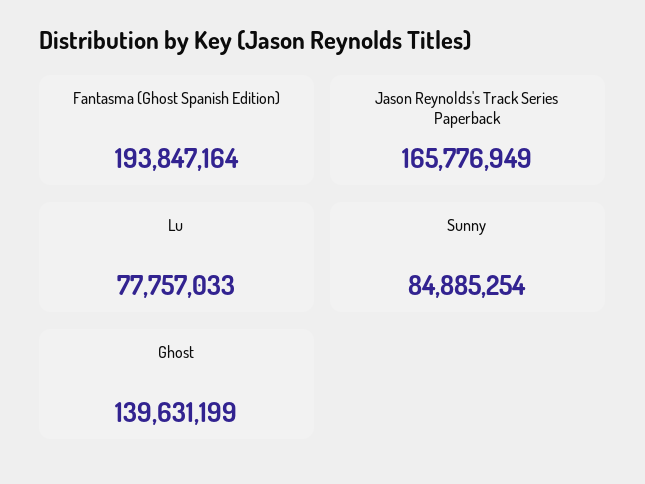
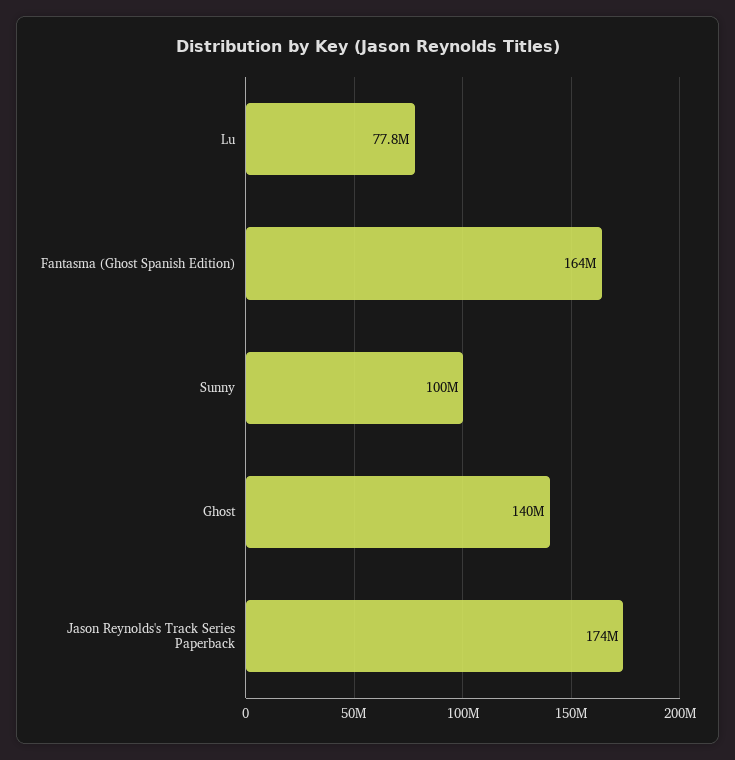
Fantasma (Ghost Spanish Edition): 193847164 -> 164000000
Jason Reynolds's Track Series Paperback: 165776949 -> 174000000
Sunny: 84885254 -> 100000000

